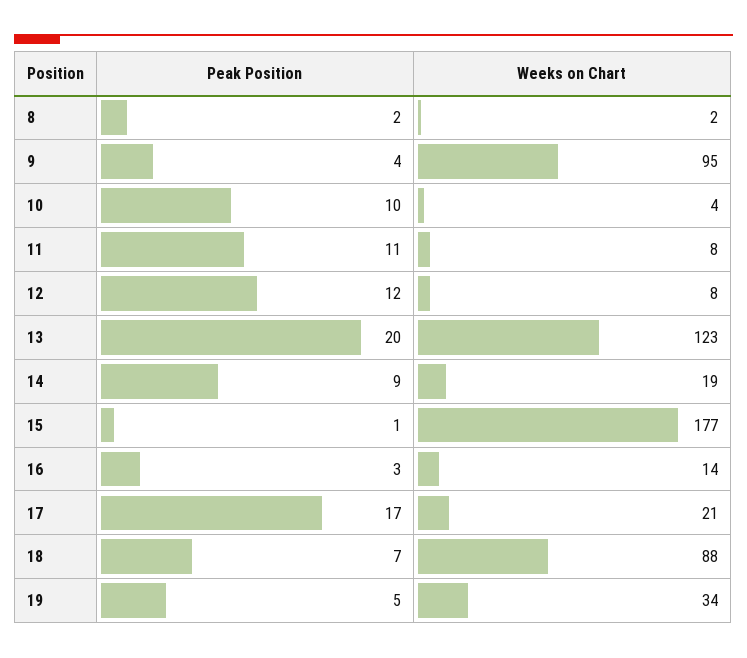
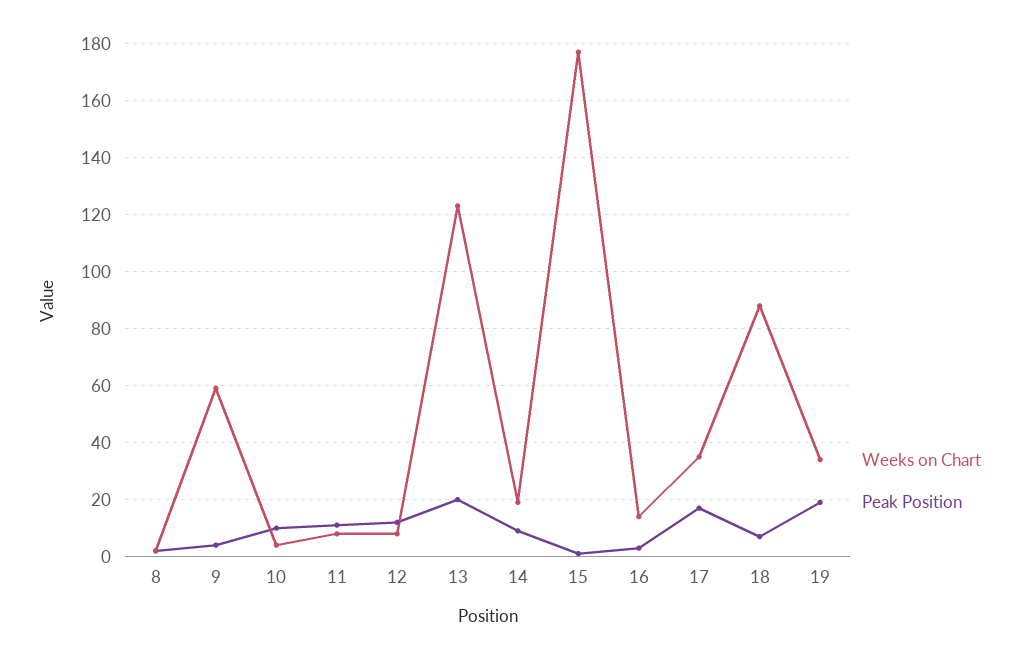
Weeks on Chart, 9: 95 -> 60
Weeks on Chart, 17: 21 -> 35
Peak Position, 19: 5 -> 20

